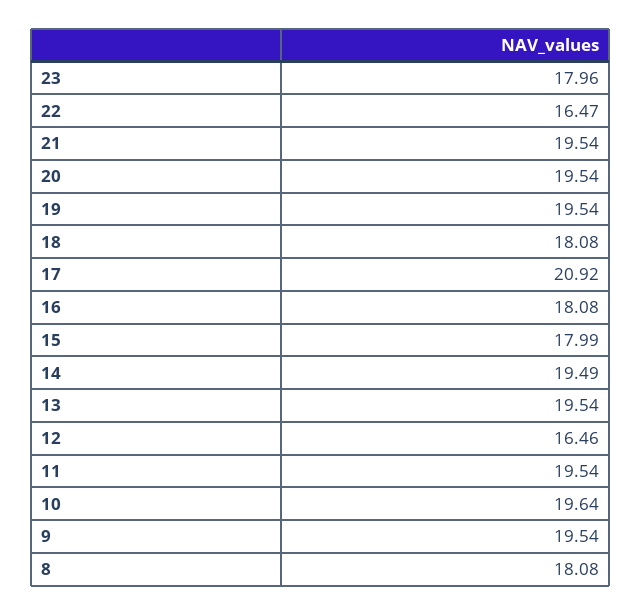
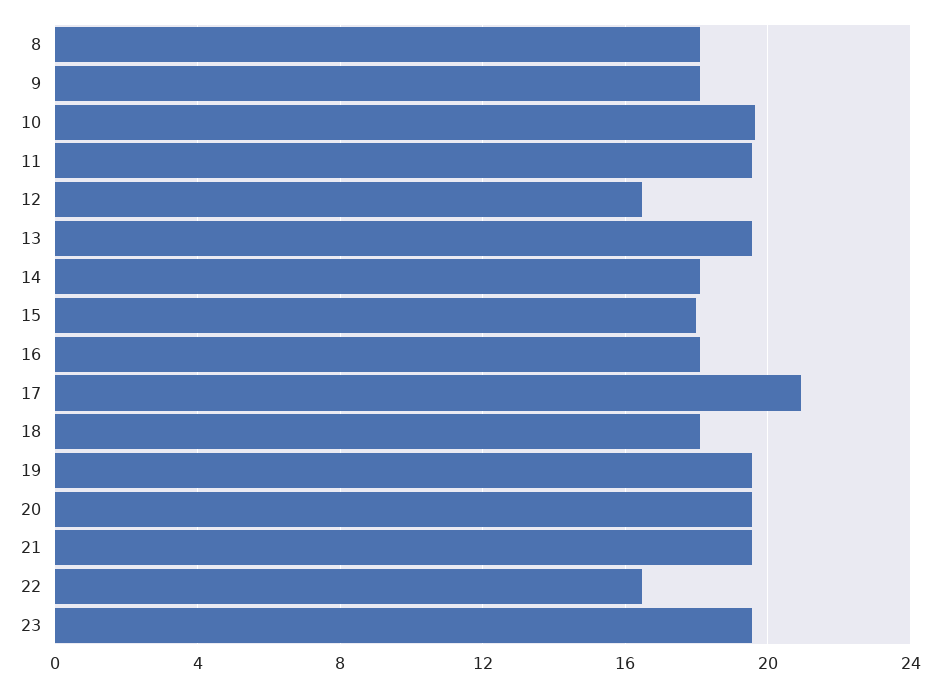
23: 17.96 -> 19.5
14: 19.49 -> 18
9: 19.54 -> 18

